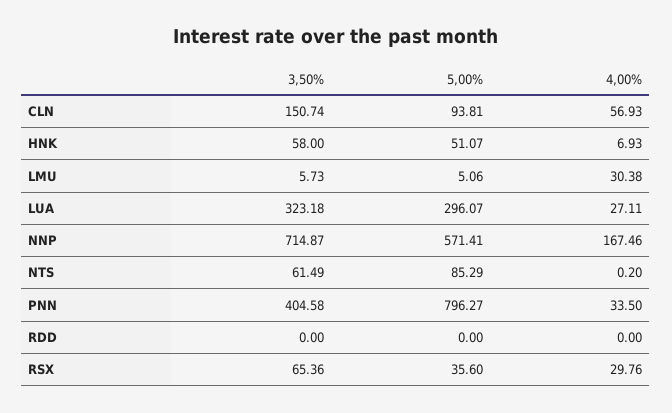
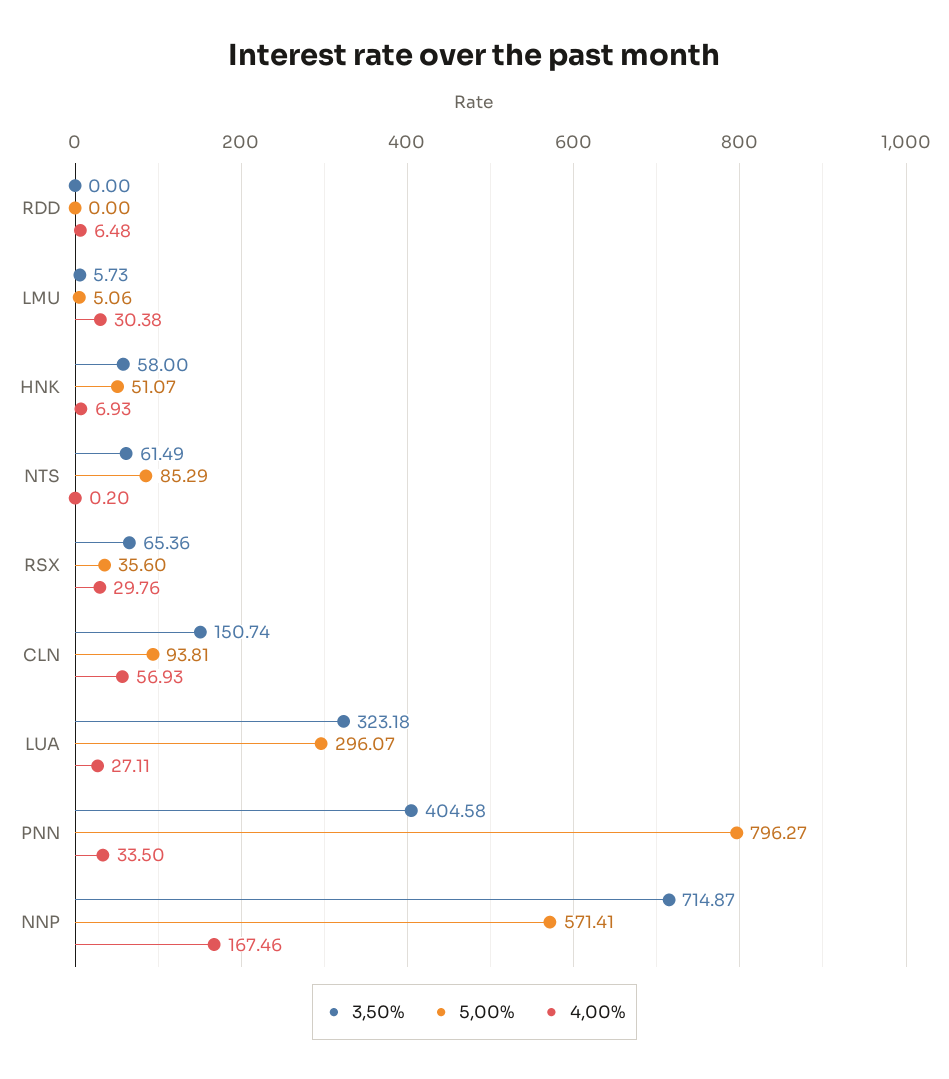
4,00%, RDD: 0 -> 6.48

